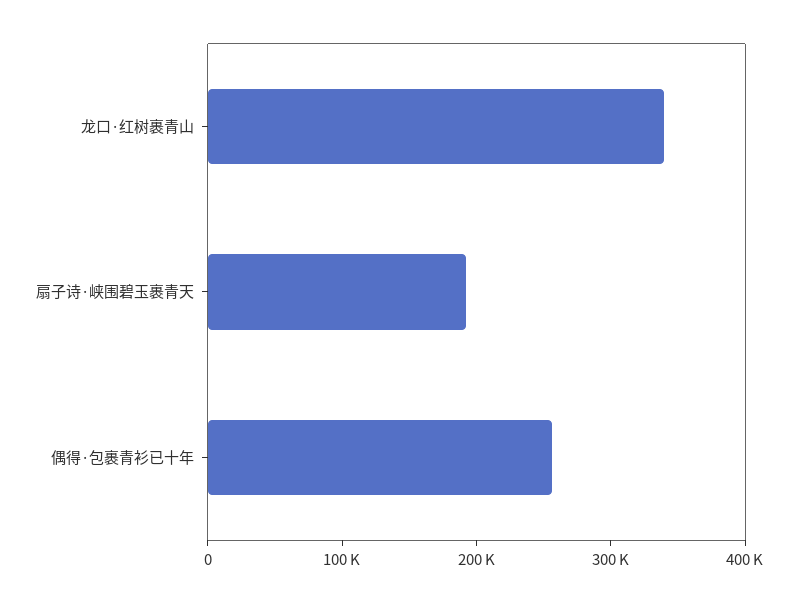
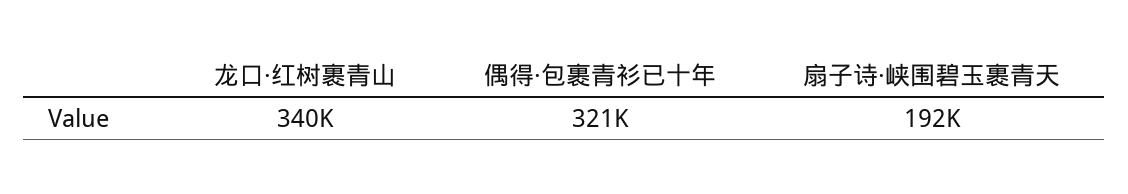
偶得·包裹青衫已十年: 260000 -> 321000

